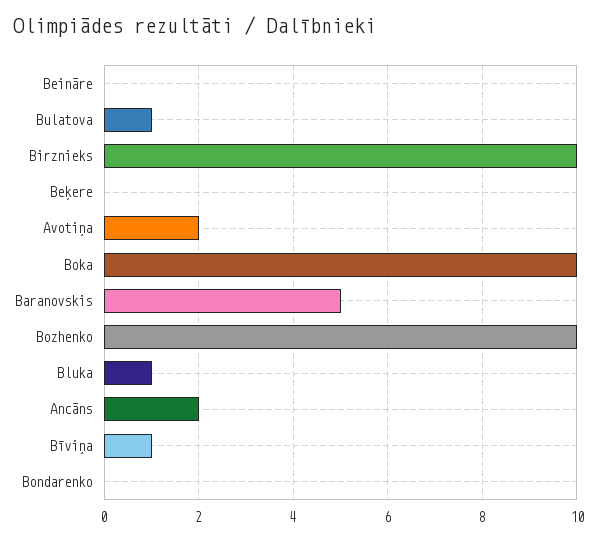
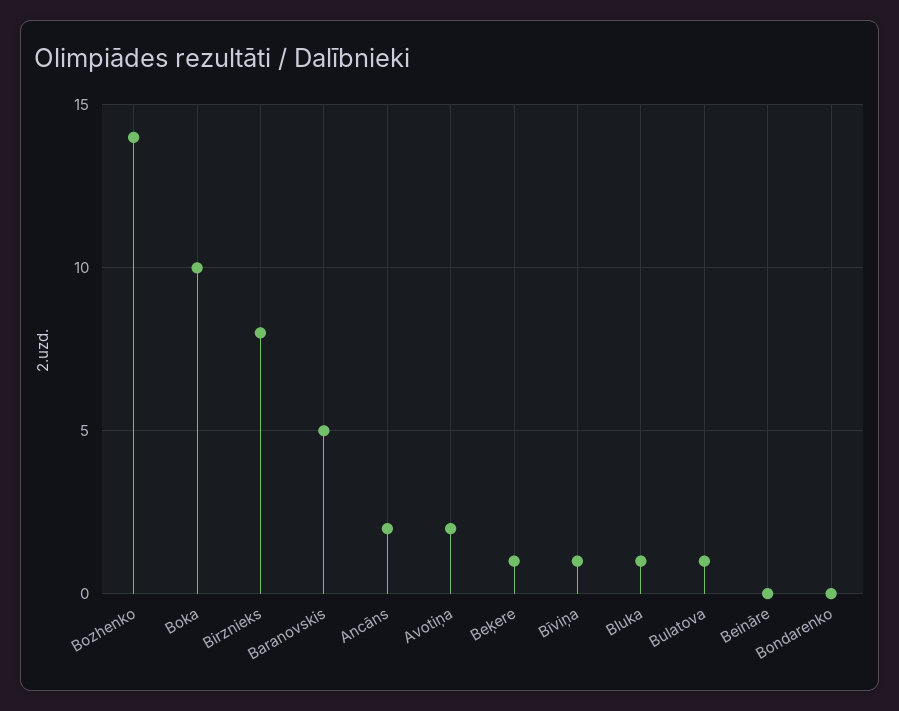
Birznieks: 10 -> 8
Beķere: 0 -> 1
Bozhenko: 10 -> 14

